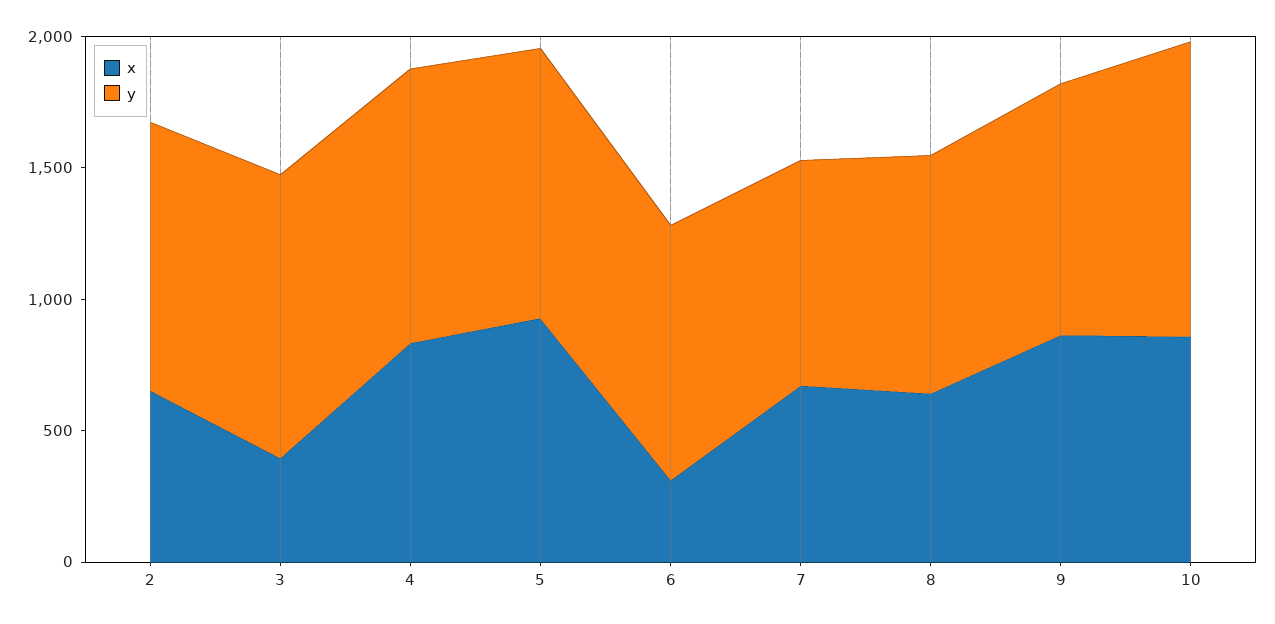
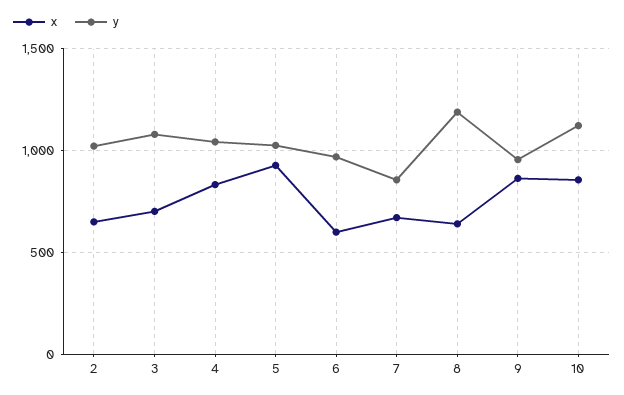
x, 3: 400 -> 700
x, 6: 300 -> 600
y, 8: 900 -> 1200

